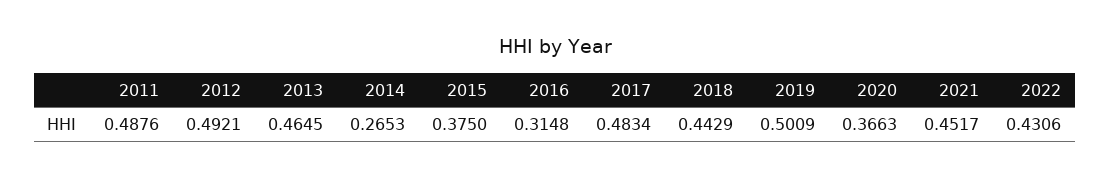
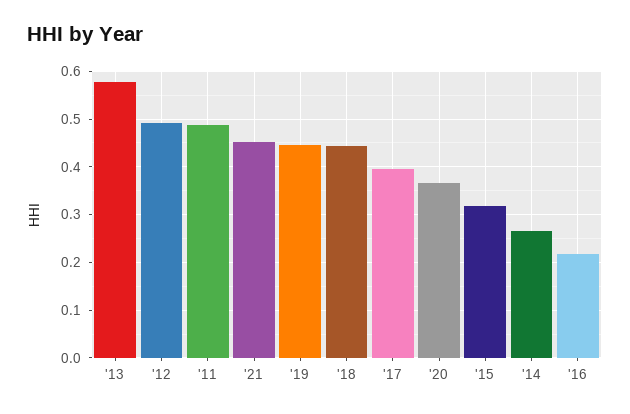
2013: 0.4645 -> 0.58
2015: 0.375 -> 0.32
2016: 0.3148 -> 0.22
2017: 0.4834 -> 0.4
2019: 0.5009 -> 0.44
2022: 0.4306 -> none

